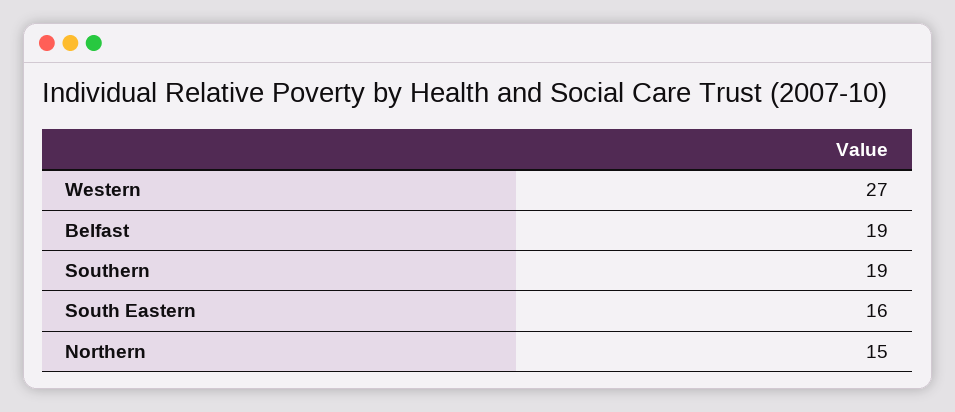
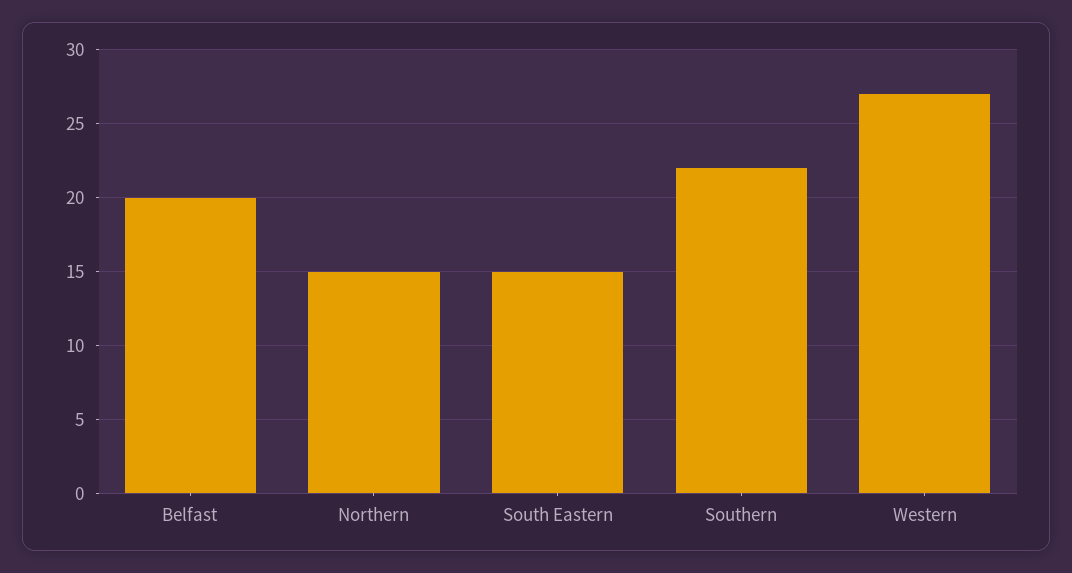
Belfast: 19 -> 20
Southern: 19 -> 22
South Eastern: 16 -> 15

